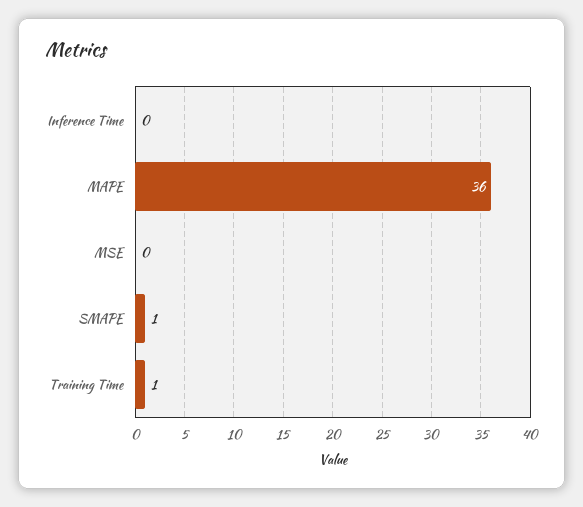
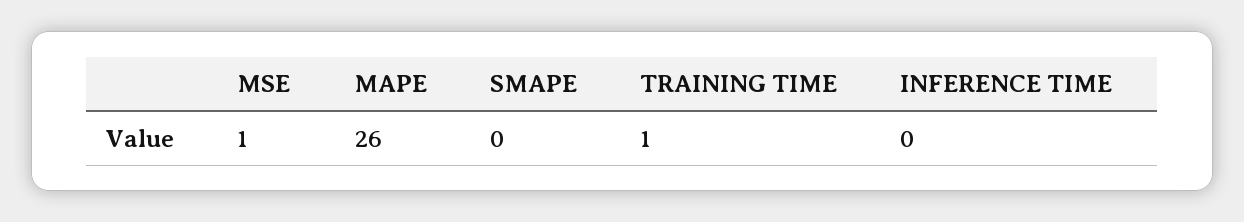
MAPE: 36 -> 26
MSE: 0 -> 1
SMAPE: 1 -> 0

